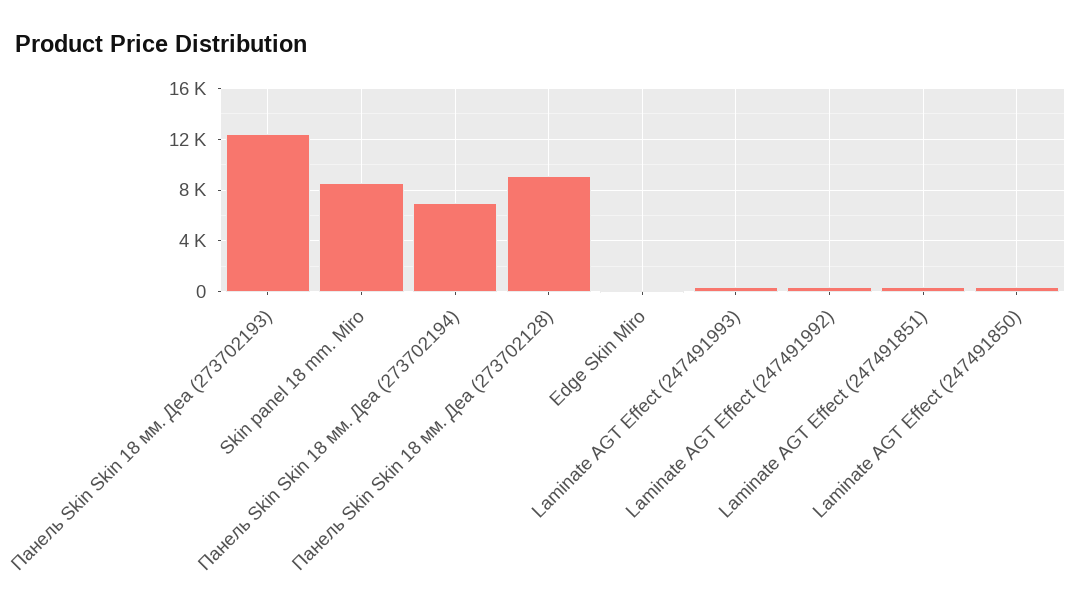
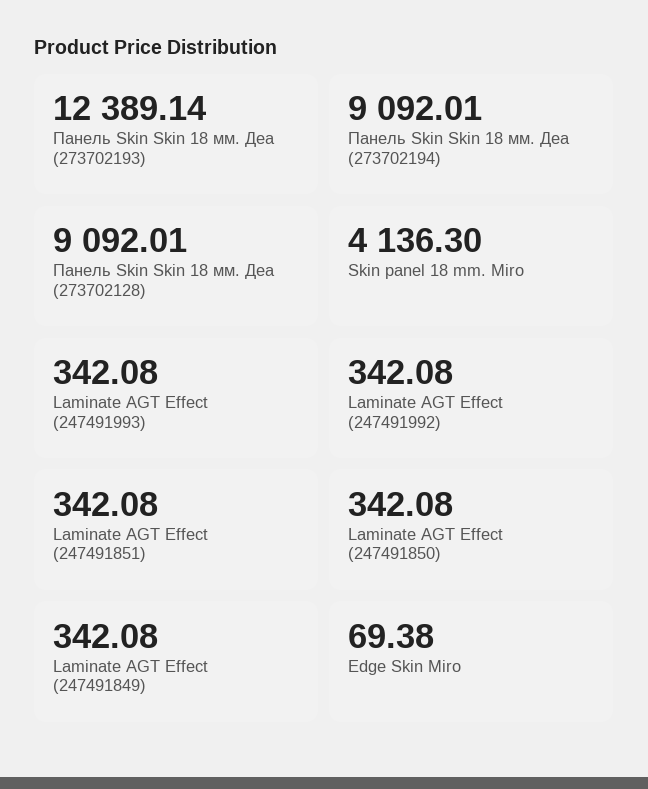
Skin panel 18 mm. Miro: 8500 -> 4136.3
Панель Skin Skin 18 мм. Деа (273702194): 7000 -> 9092.01
Laminate AGT Effect (247491849): none -> 342.08

